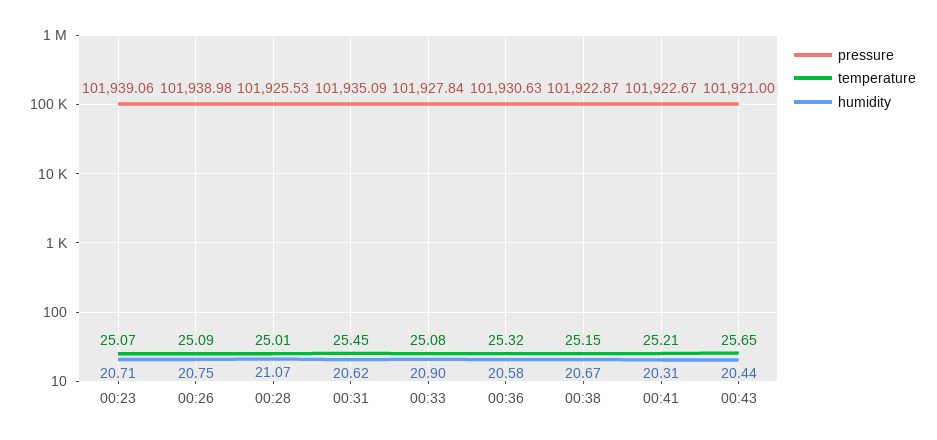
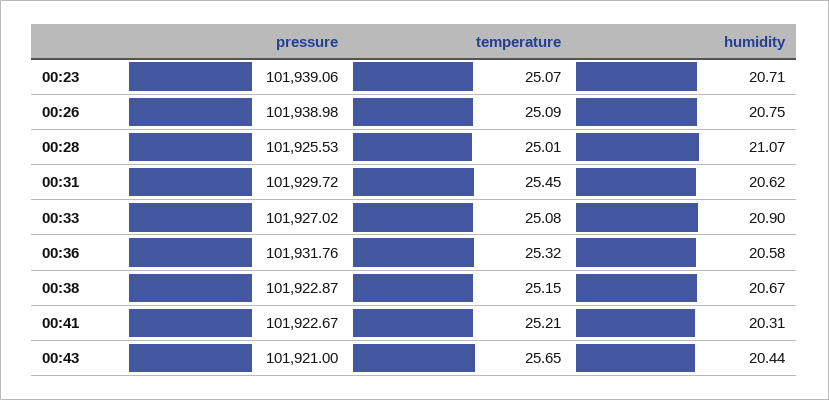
pressure, 00:31: 101935.09 -> 101929.72
pressure, 00:33: 101927.84 -> 101927.02
pressure, 00:36: 101930.63 -> 101931.76

